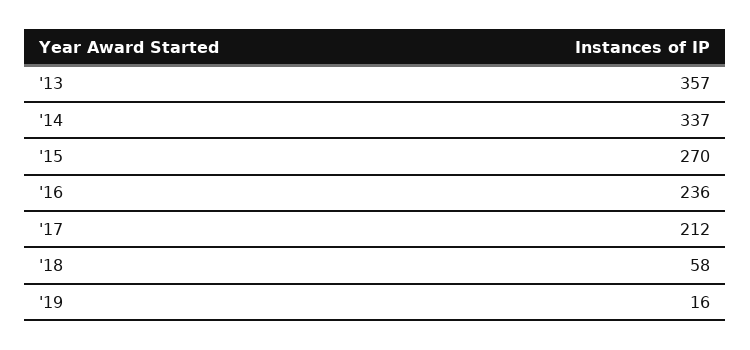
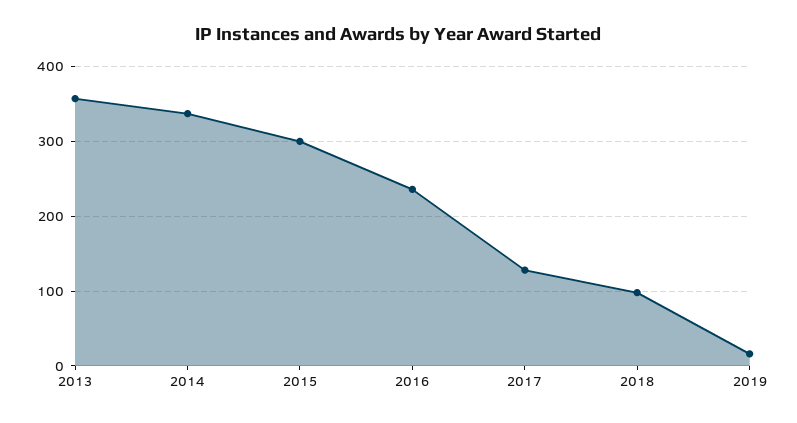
'15: 270 -> 300
'17: 212 -> 130
'18: 58 -> 100

